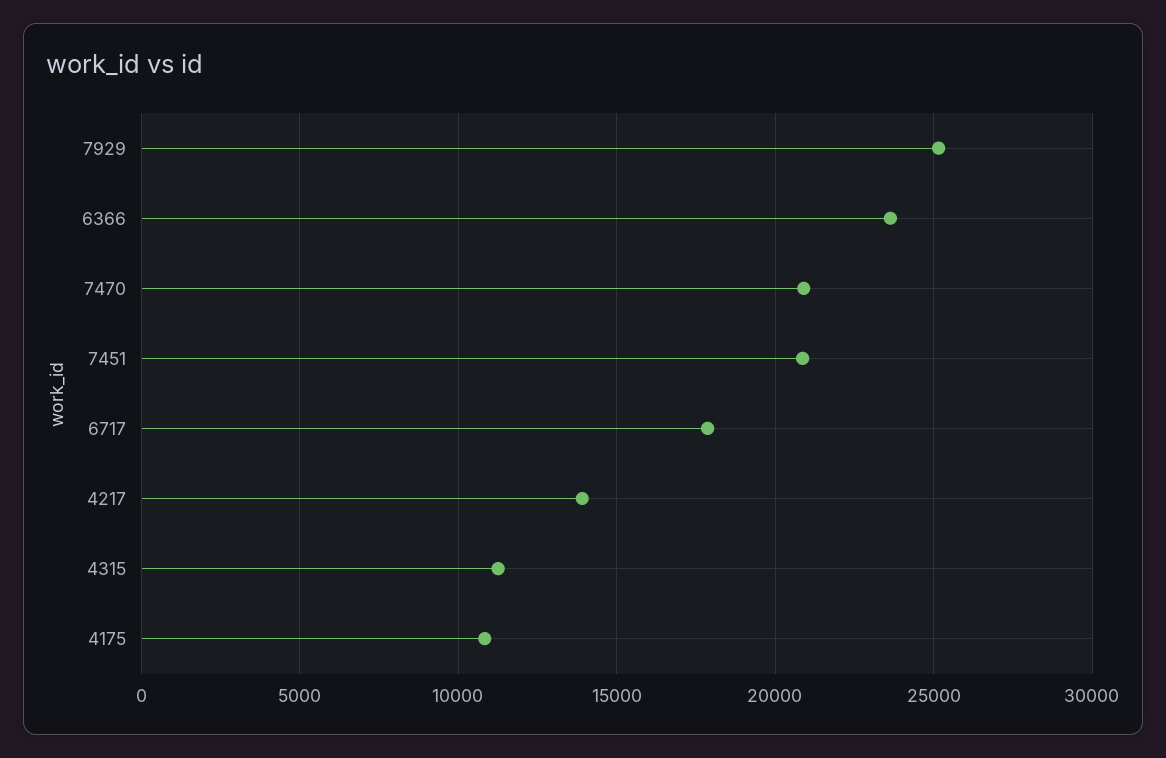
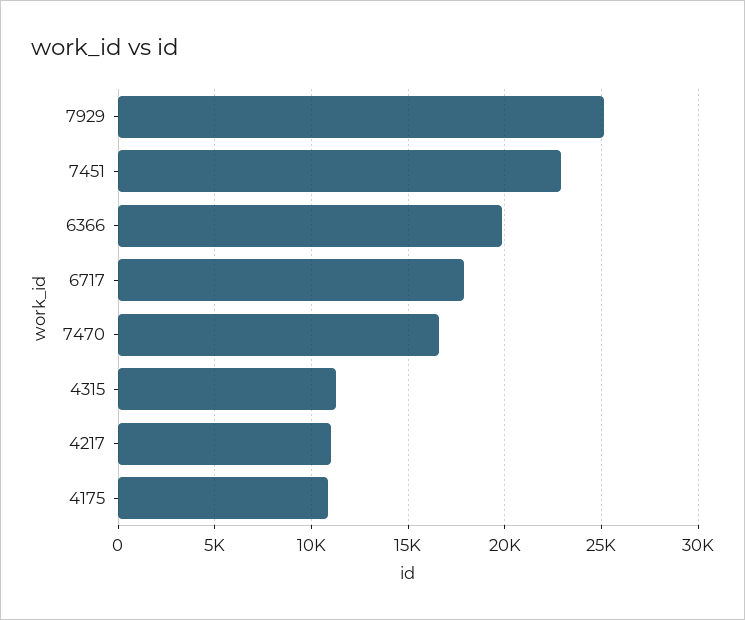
6366: 23500 -> 20000
7470: 21000 -> 16500
7451: 21000 -> 23000
4217: 14000 -> 11000

